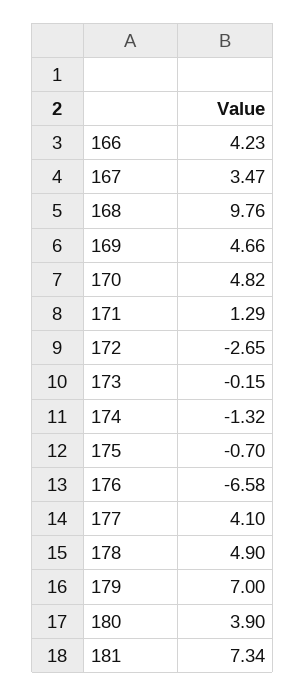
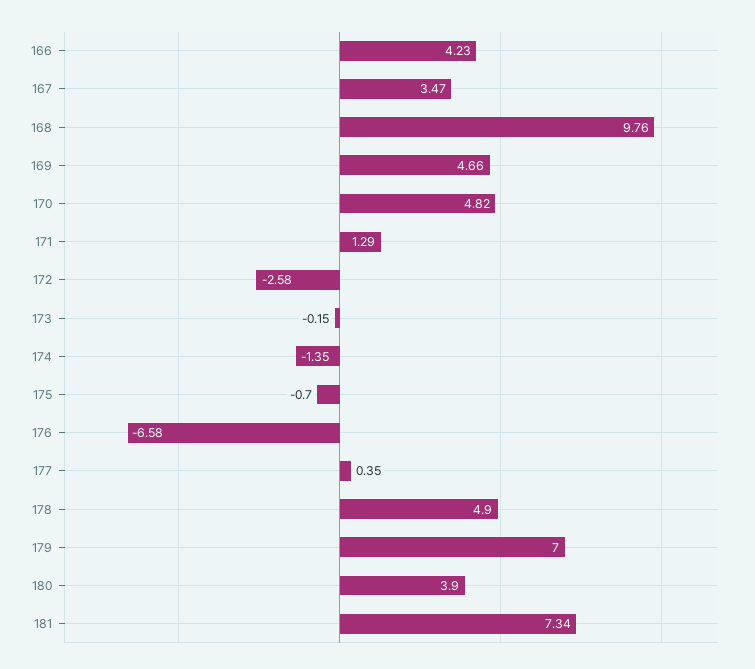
172: -2.65 -> -2.58
174: -1.32 -> -1.35
177: 4.1 -> 0.35

